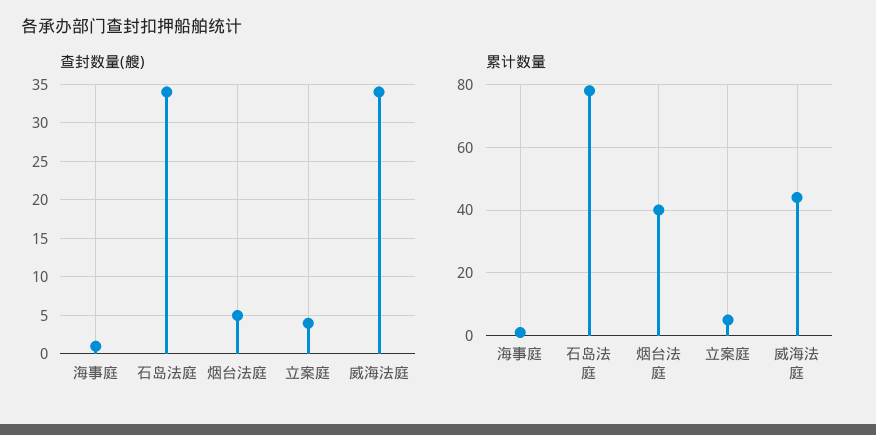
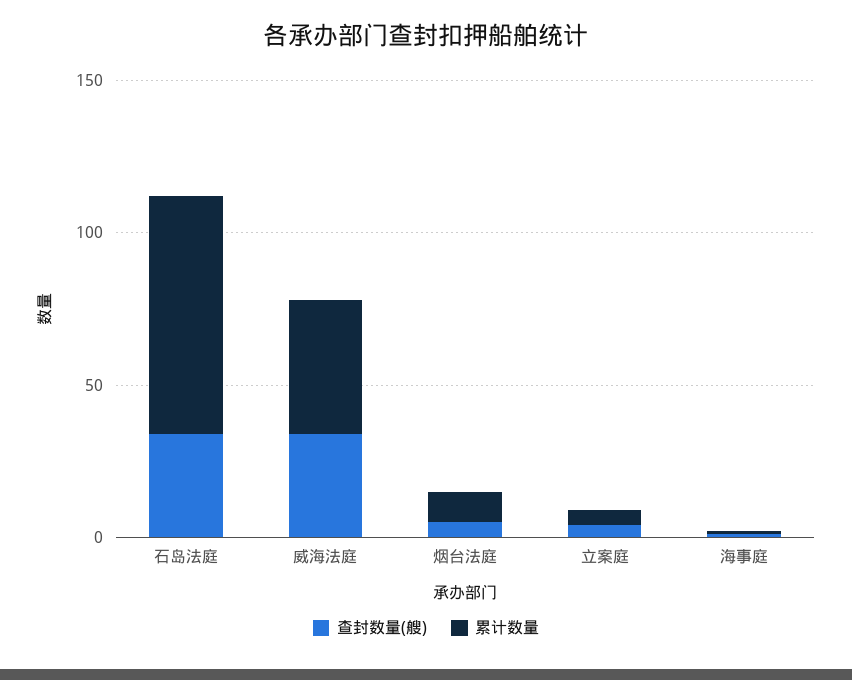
累计数量, 烟台法庭: 40 -> 10

